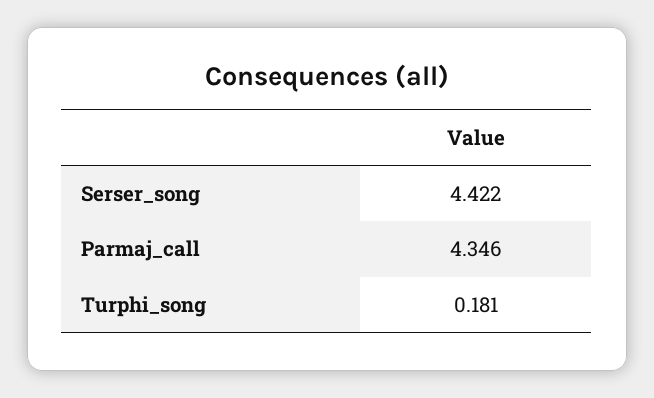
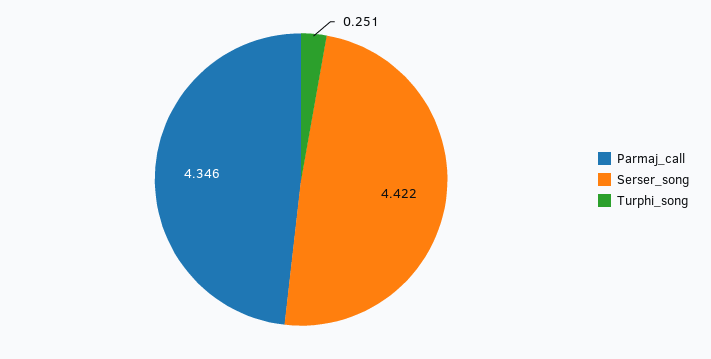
Turphi_song: 0.181 -> 0.251

